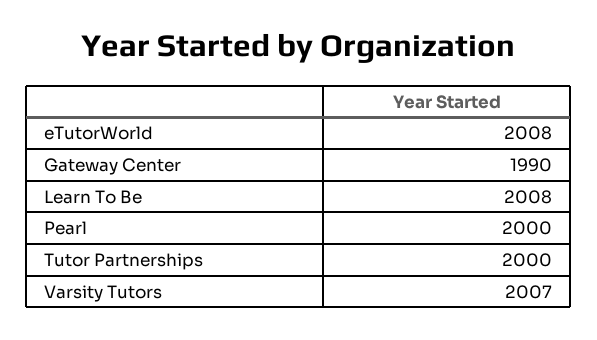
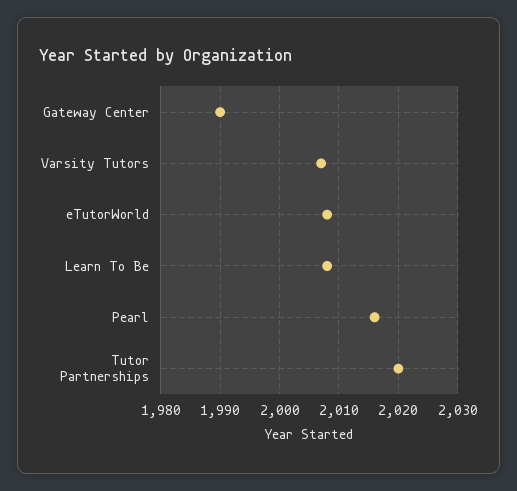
Pearl: 2000 -> 2015
Tutor Partnerships: 2000 -> 2020

